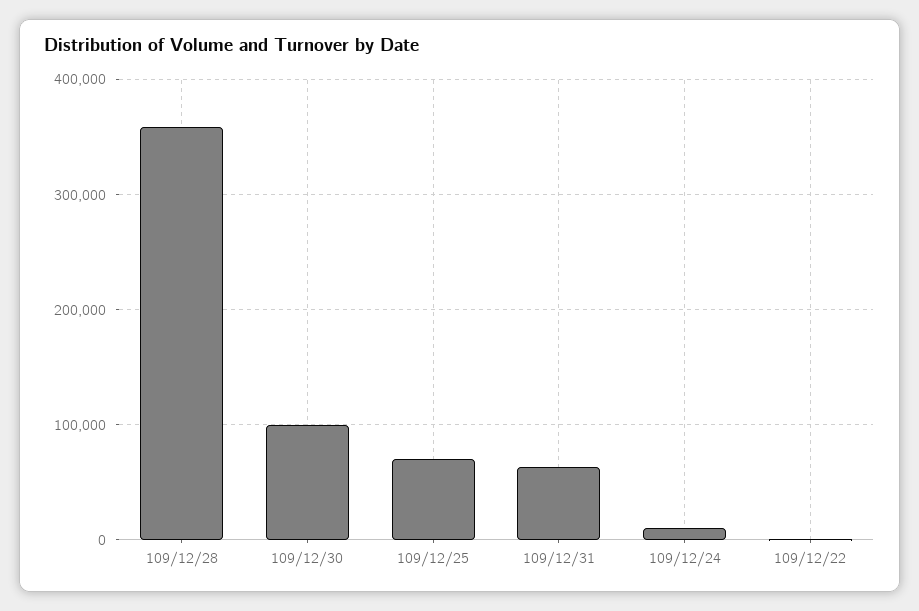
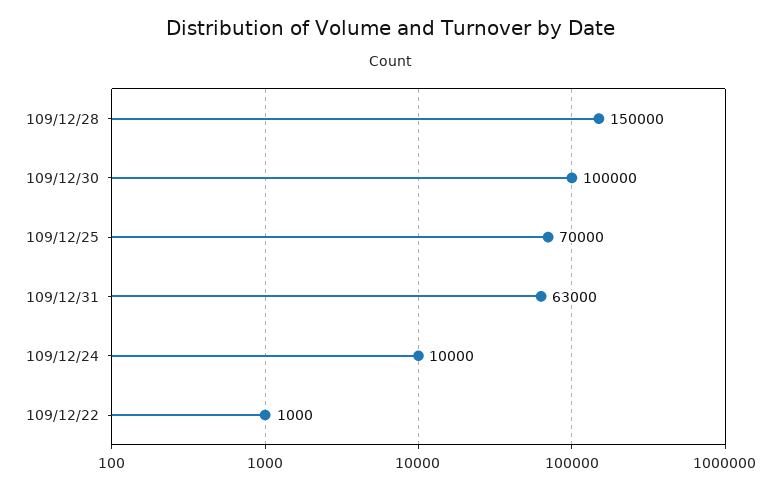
109/12/28: 360000 -> 150000

